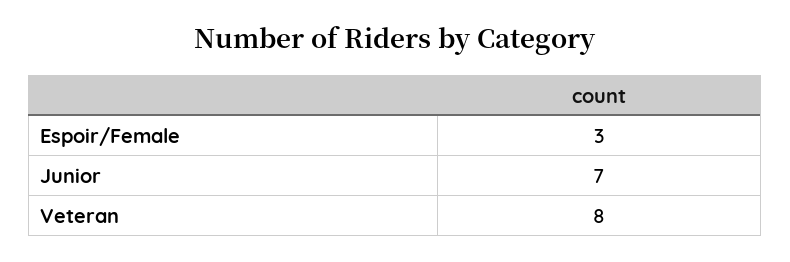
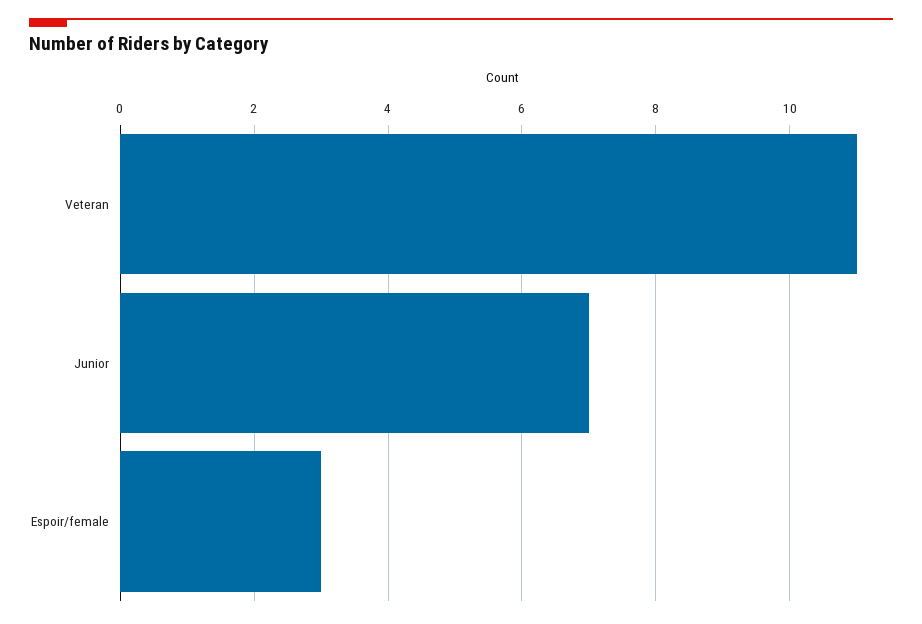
Veteran: 8 -> 11

